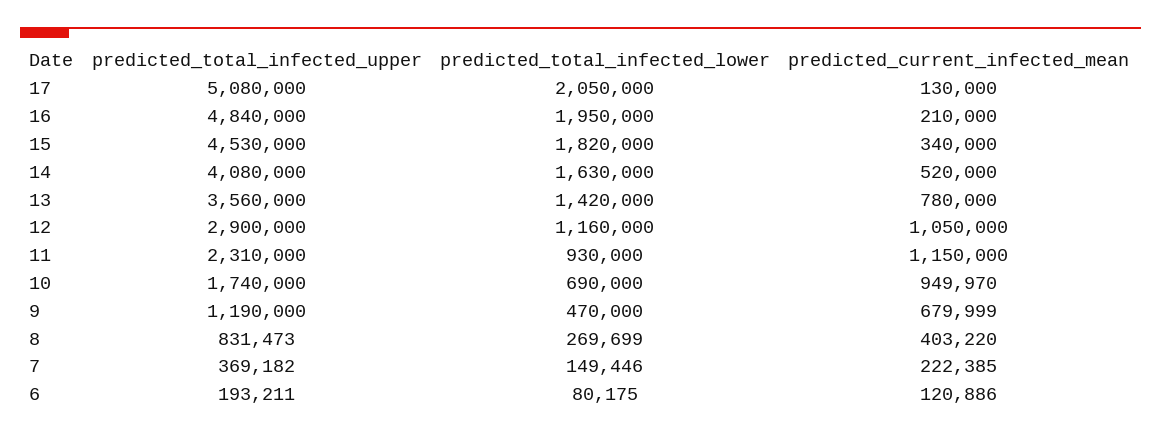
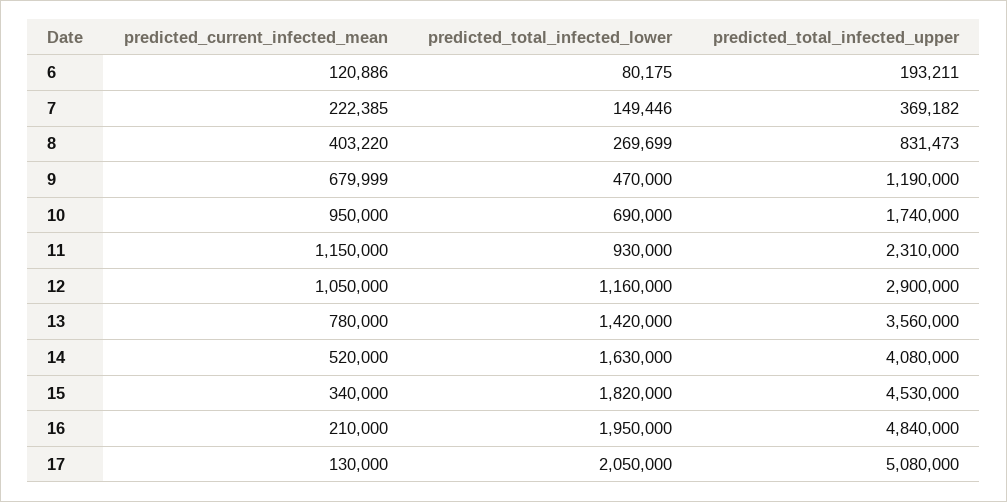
predicted_current_infected_mean, 10: 949970 -> 950000

